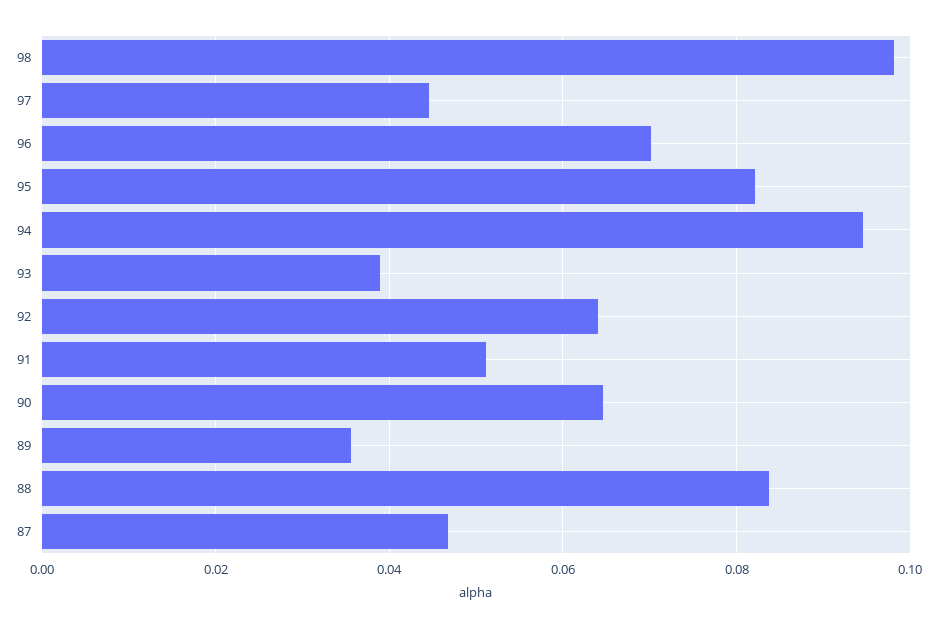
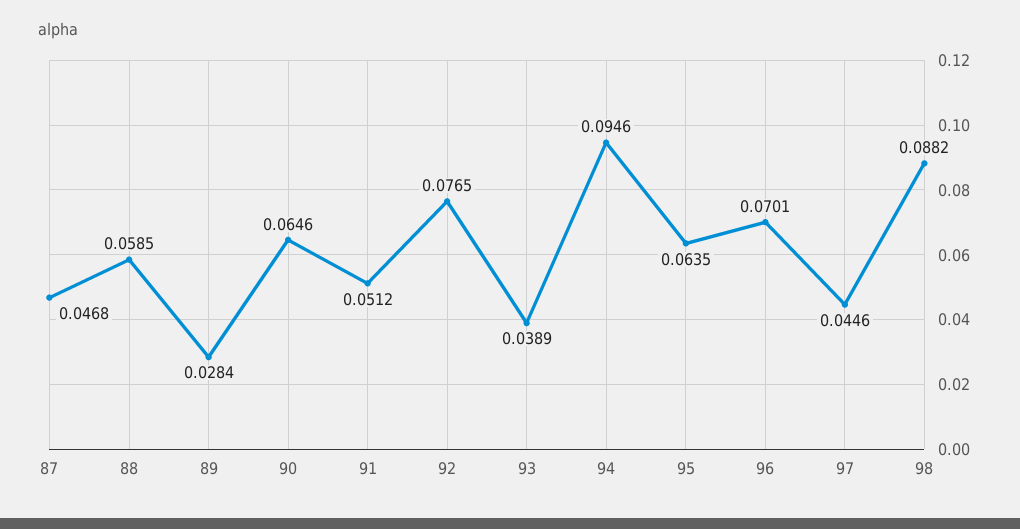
98: 0.098 -> 0.0882
95: 0.082 -> 0.0635
92: 0.064 -> 0.0765
89: 0.036 -> 0.0284
88: 0.084 -> 0.0585

